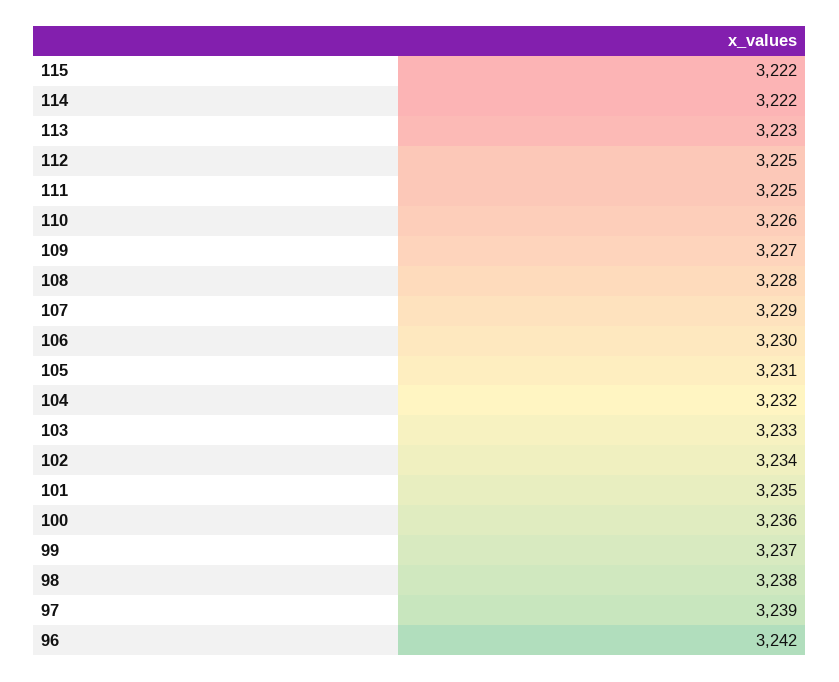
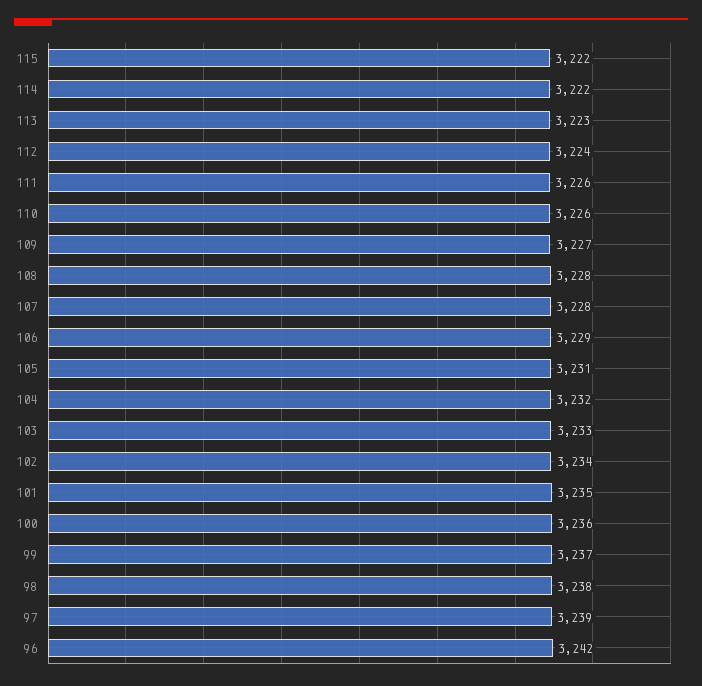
112: 3225 -> 3224
111: 3225 -> 3226
107: 3229 -> 3228
106: 3230 -> 3229

